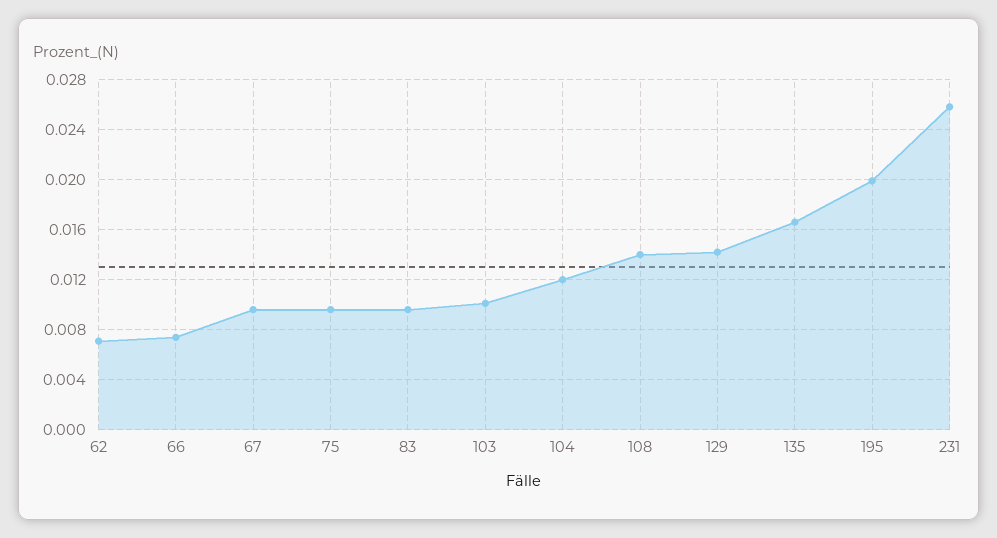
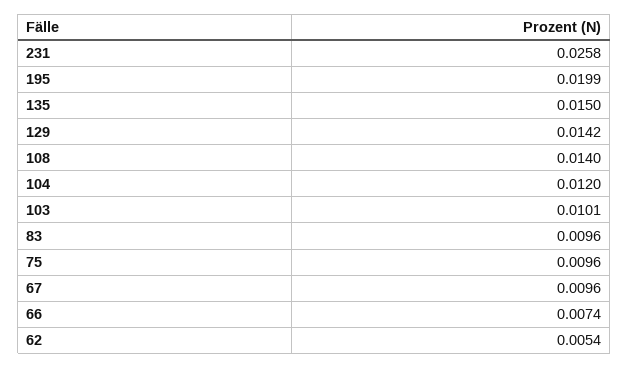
62: 0.007 -> 0.0054
135: 0.0165 -> 0.015

